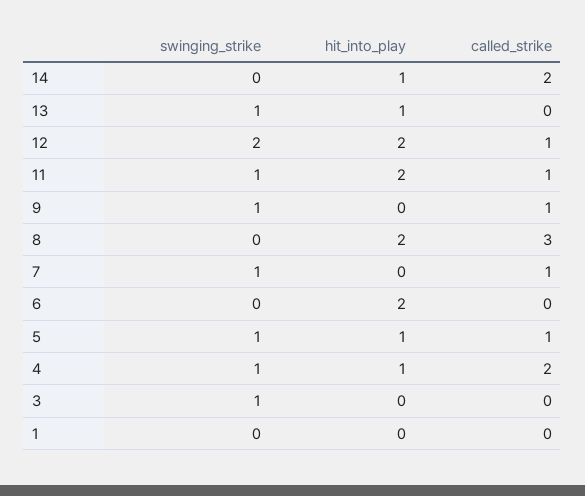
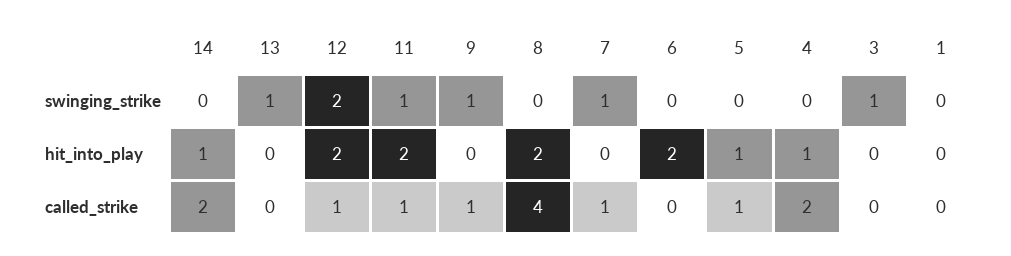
hit_into_play, 13: 1 -> 0
called_strike, 8: 3 -> 4
swinging_strike, 5: 1 -> 0
swinging_strike, 4: 1 -> 0

